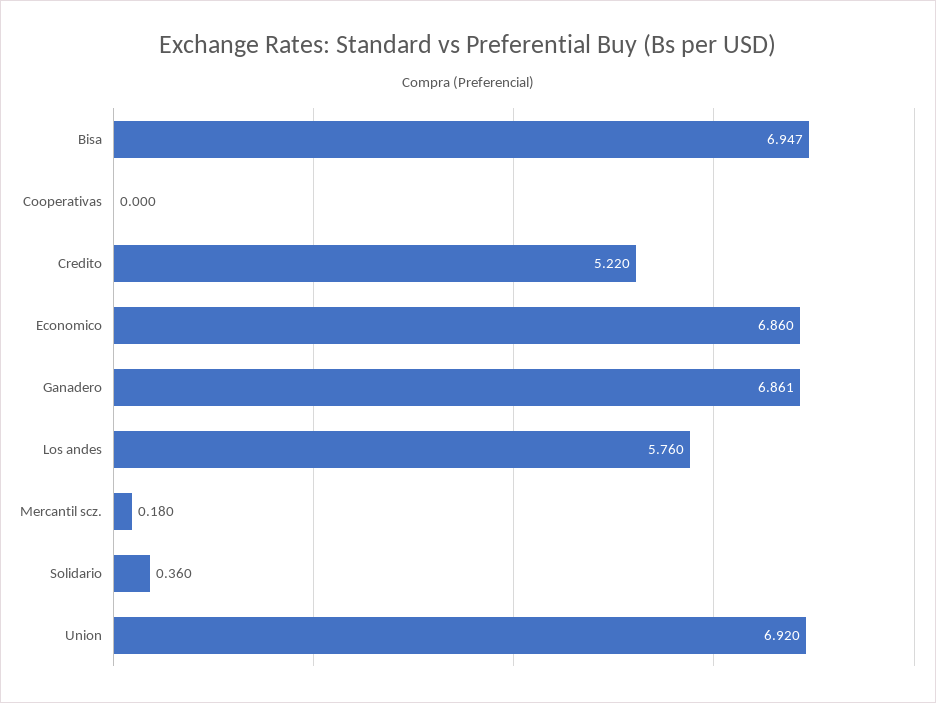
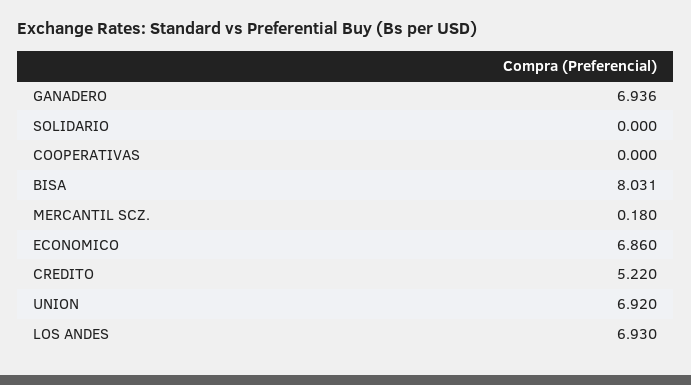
Bisa: 6.947 -> 8.031
Ganadero: 6.861 -> 6.936
Los andes: 5.76 -> 6.93
Solidario: 0.36 -> 0

